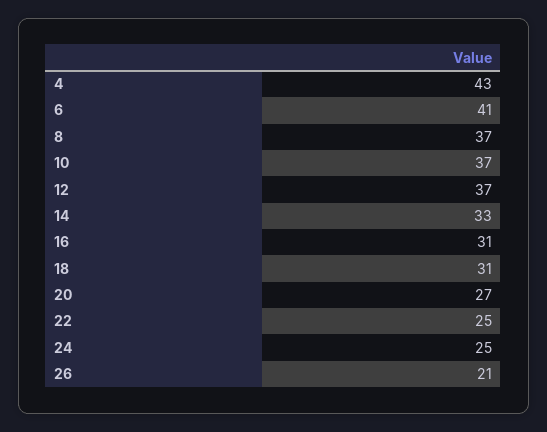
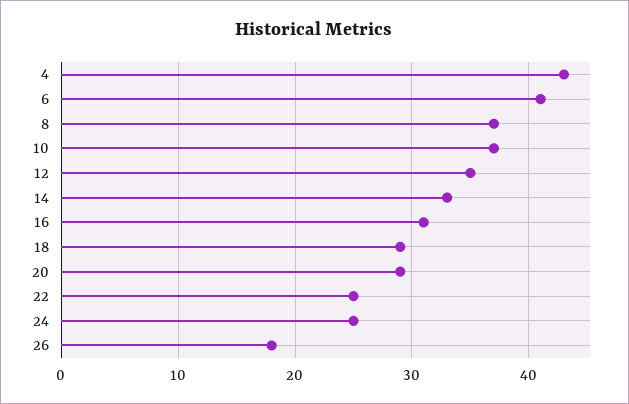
12: 37 -> 35
18: 31 -> 29
20: 27 -> 29
26: 21 -> 18

